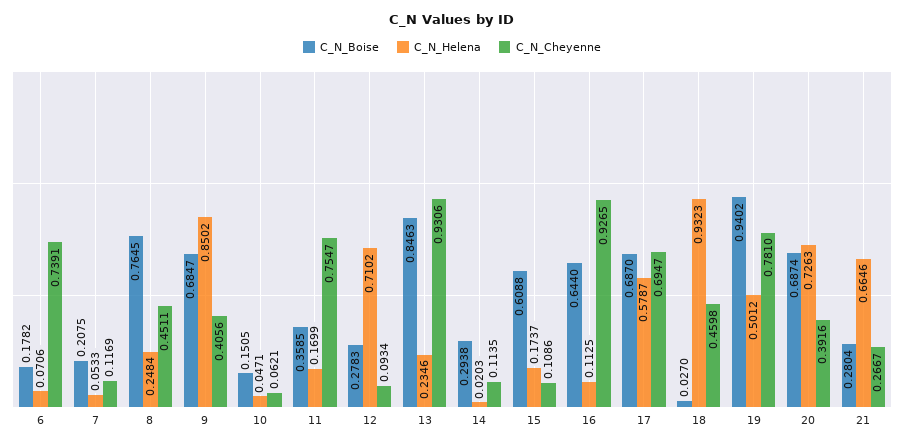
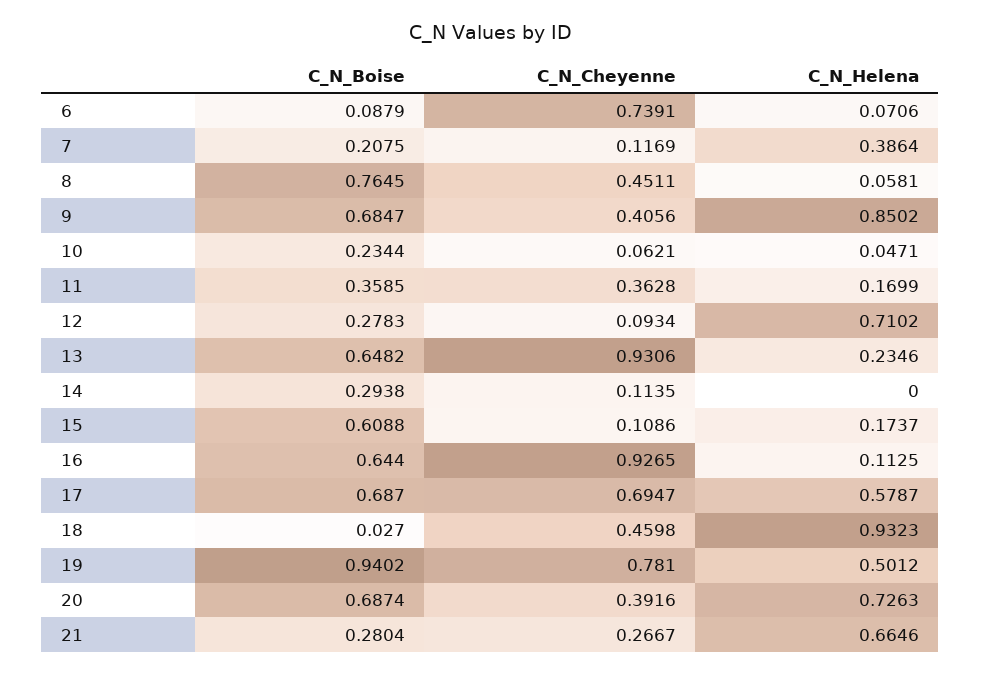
C_N_Boise, 6: 0.1782 -> 0.0879
C_N_Helena, 7: 0.0533 -> 0.3864
C_N_Helena, 8: 0.2484 -> 0.0581
C_N_Boise, 10: 0.1505 -> 0.2344
C_N_Cheyenne, 11: 0.7547 -> 0.3628
C_N_Boise, 13: 0.8463 -> 0.6482
C_N_Helena, 14: 0.0203 -> 0

